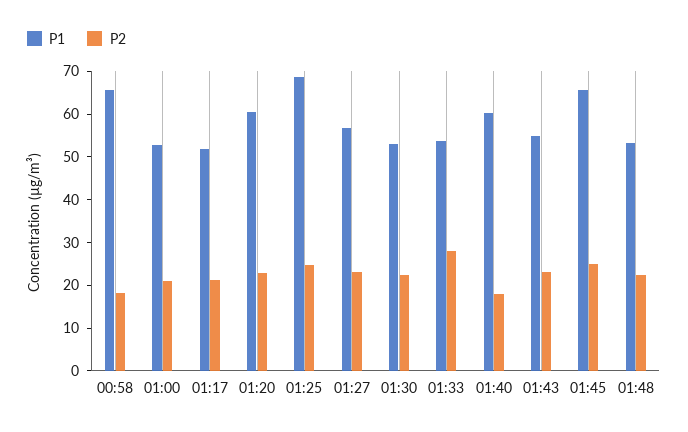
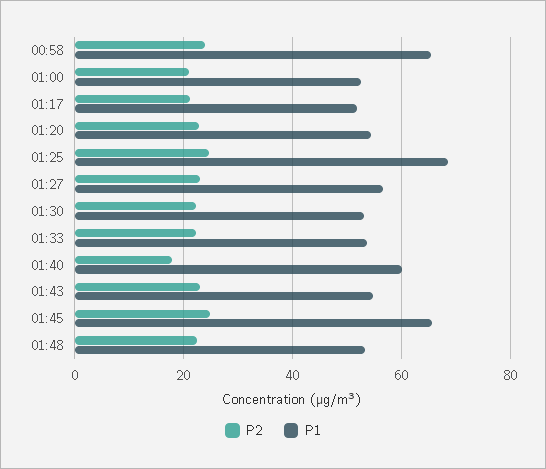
P2, 00:58: 18 -> 24
P1, 01:20: 60 -> 54
P2, 01:33: 28 -> 22

